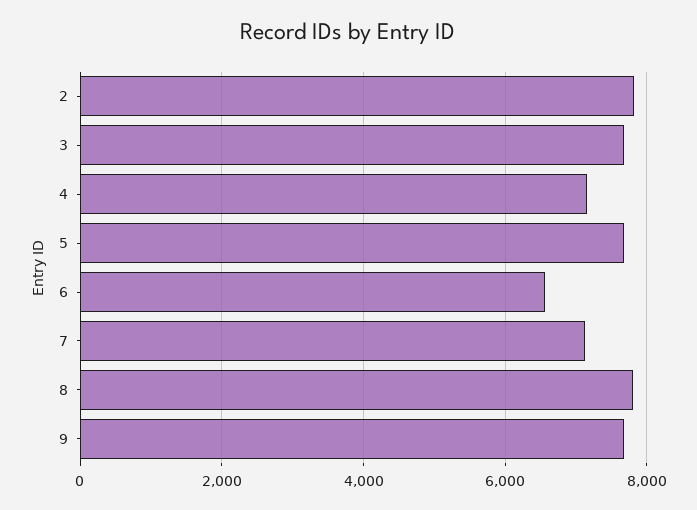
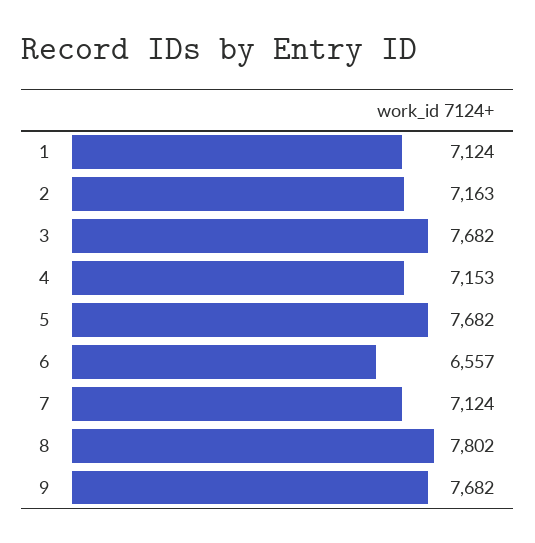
2: 7800 -> 7163
1: none -> 7124

